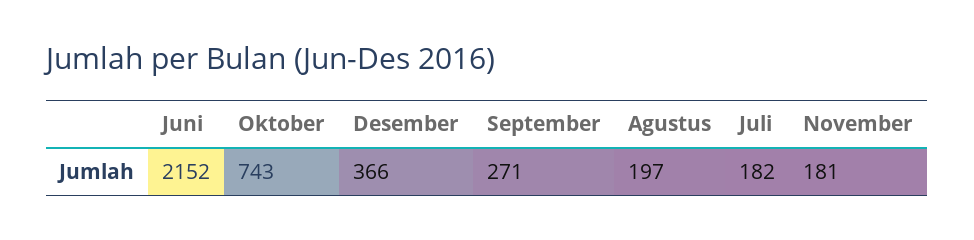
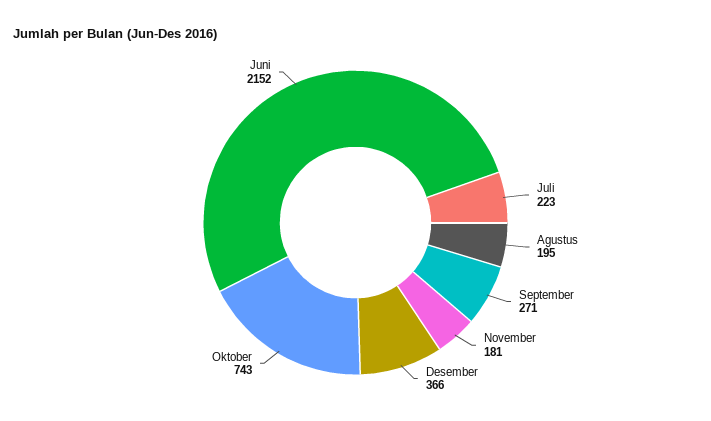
Agustus: 197 -> 195
Juli: 182 -> 223

